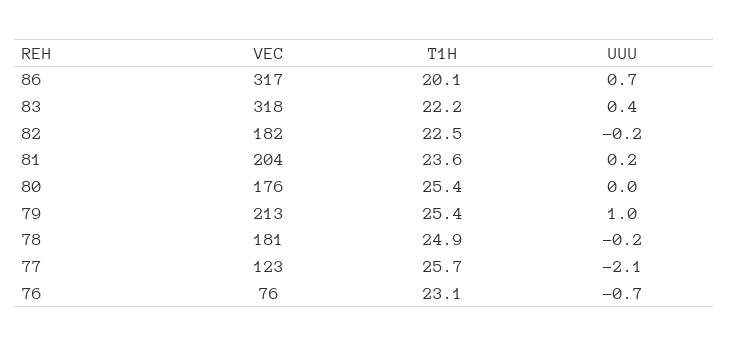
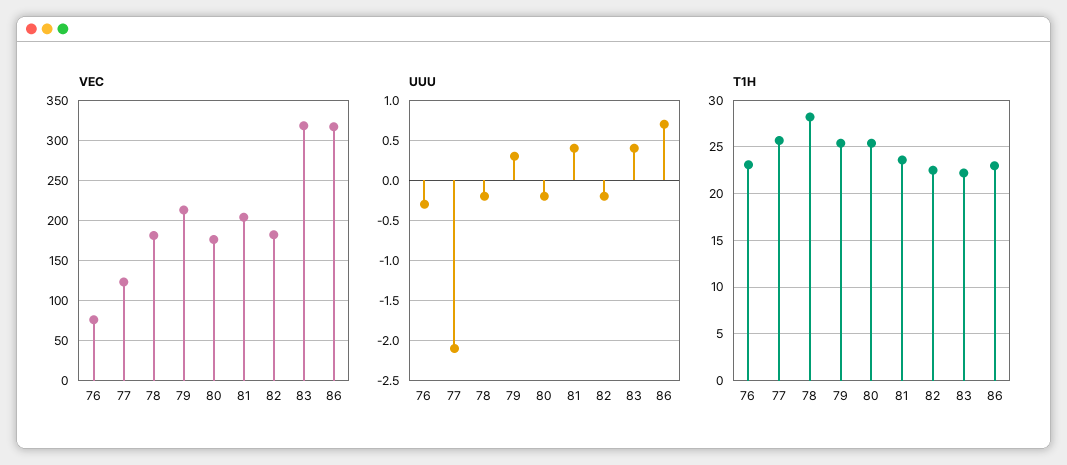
T1H, 86: 20.1 -> 23
UUU, 81: 0.2 -> 0.4
UUU, 80: 0 -> -0.2
UUU, 79: 1 -> 0.3
T1H, 78: 24.9 -> 28
UUU, 76: -0.7 -> -0.3

